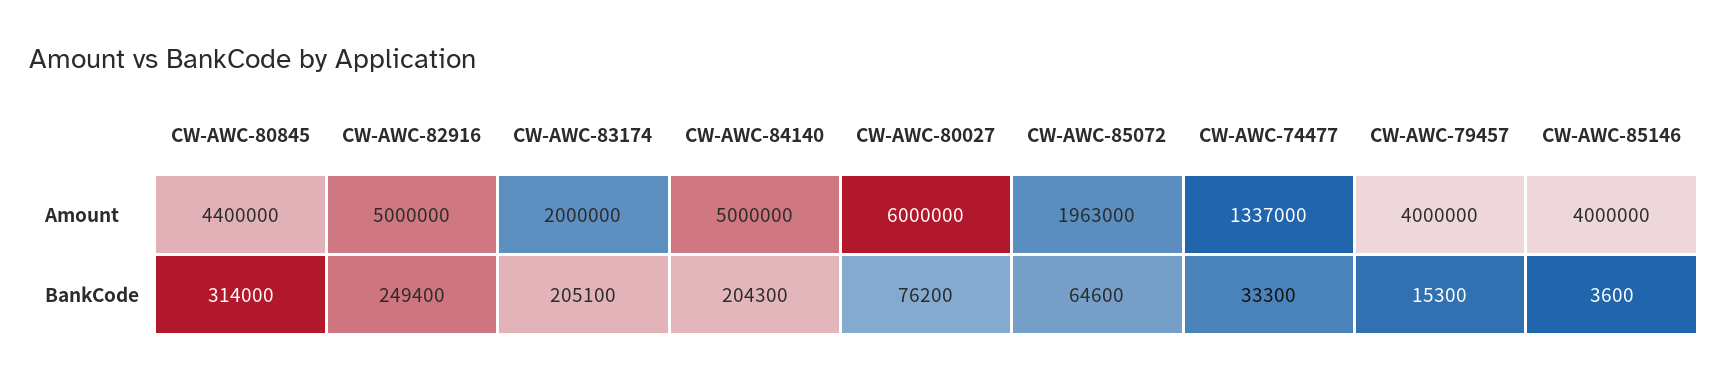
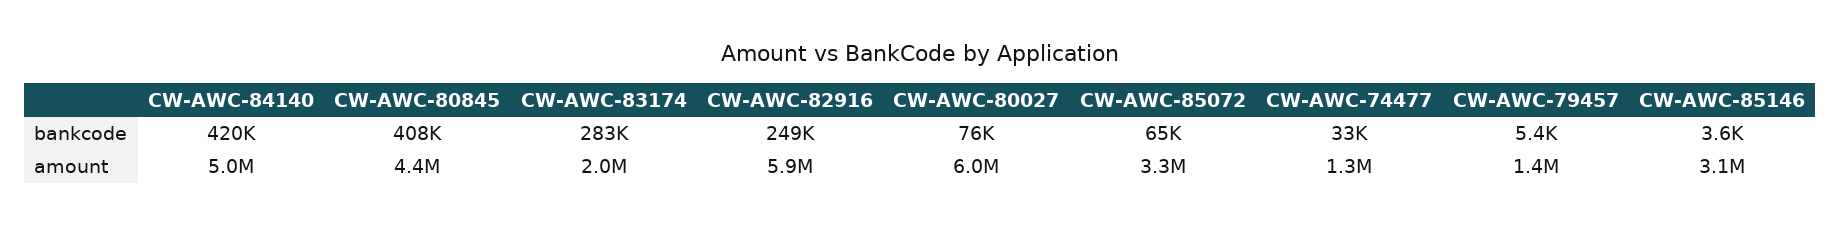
CW-AWC-82916, Amount: 5000000 -> 5900000
CW-AWC-85072, Amount: 1963000 -> 3300000
CW-AWC-79457, Amount: 4000000 -> 1400000
CW-AWC-85146, Amount: 4000000 -> 3100000
CW-AWC-80845, BankCode: 314000 -> 408000
CW-AWC-83174, BankCode: 205100 -> 283000
CW-AWC-84140, BankCode: 204300 -> 420000
CW-AWC-79457, BankCode: 15300 -> 5400

